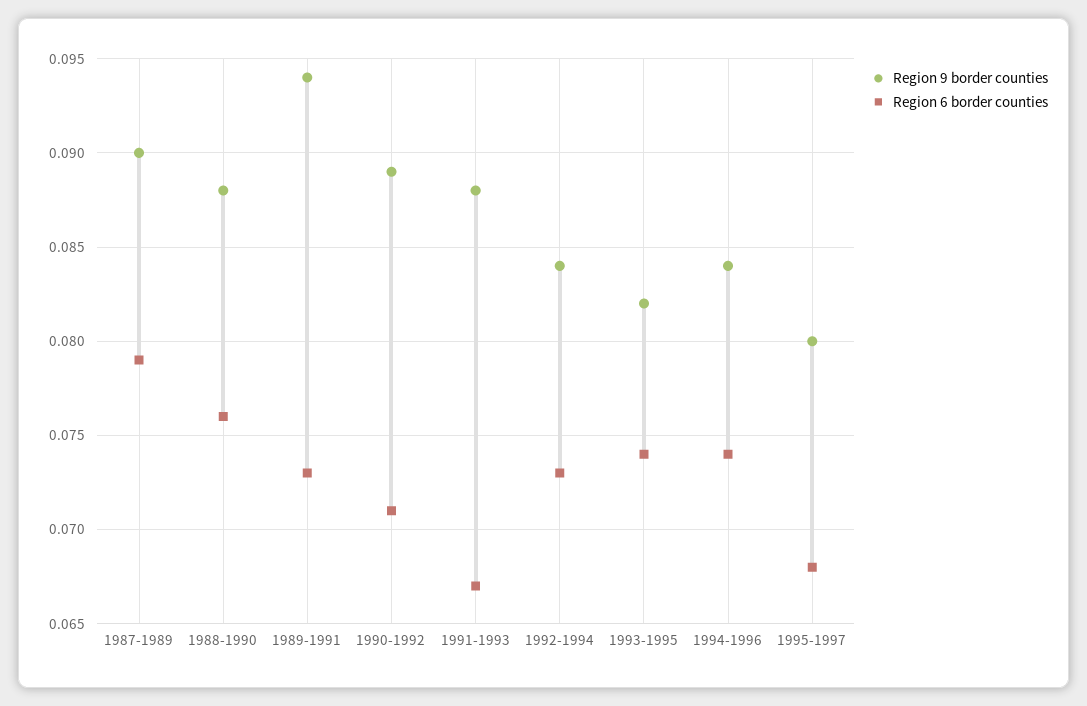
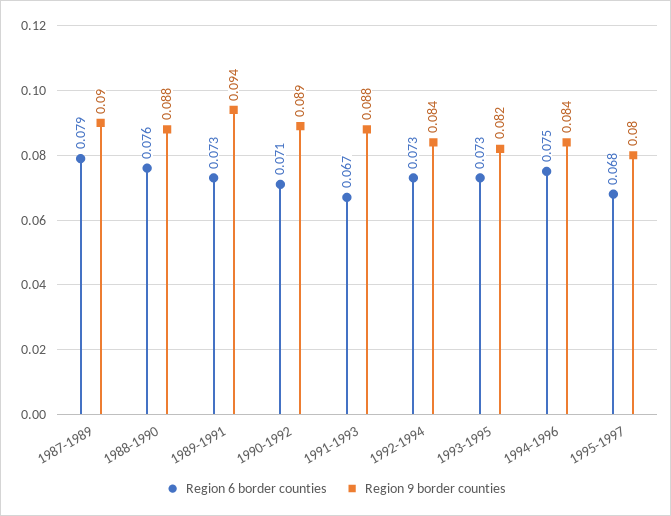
Region 6 border counties, 1993-1995: 0.074 -> 0.073
Region 6 border counties, 1994-1996: 0.074 -> 0.075

